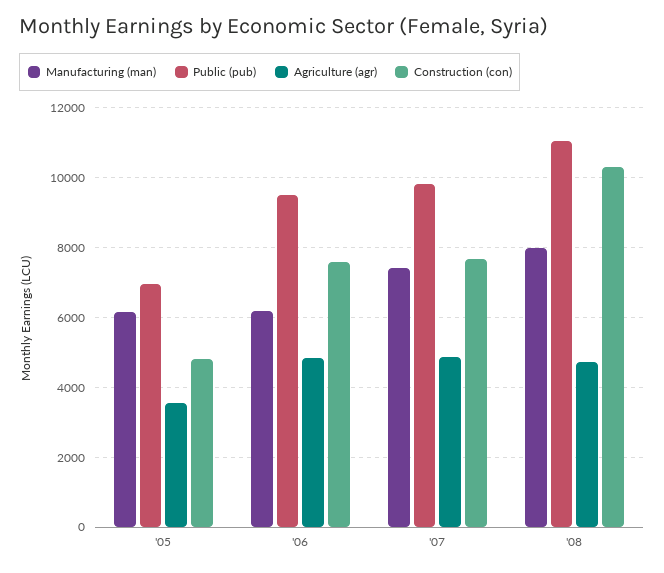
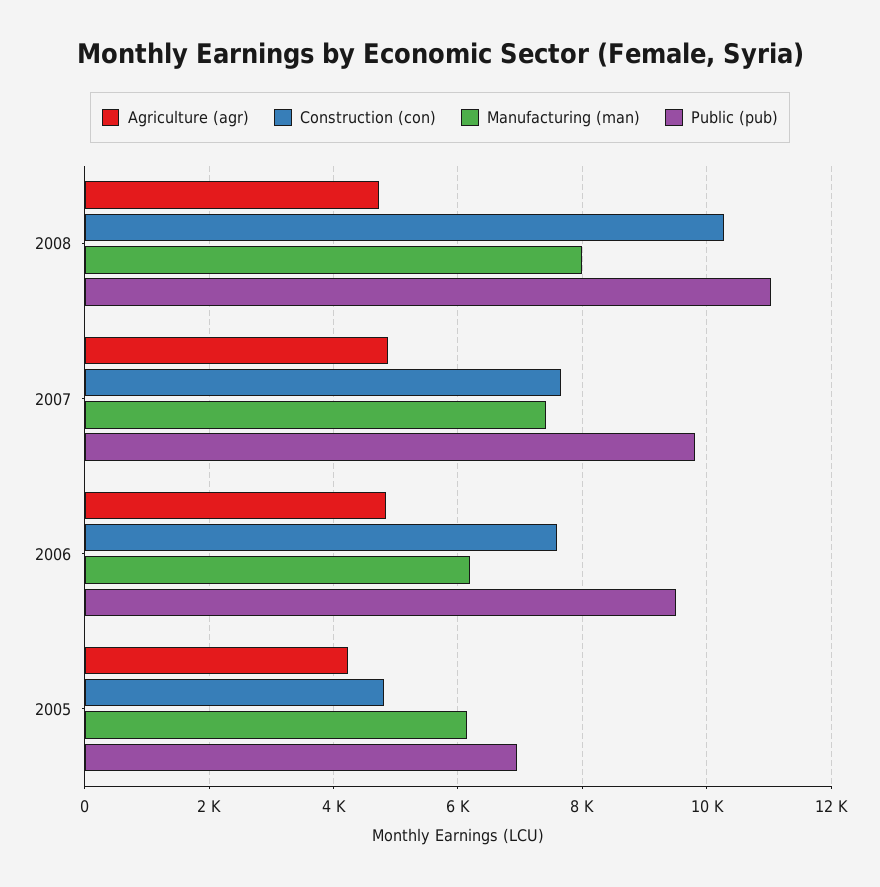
Agriculture (agr), '05: 3600 -> 4200

